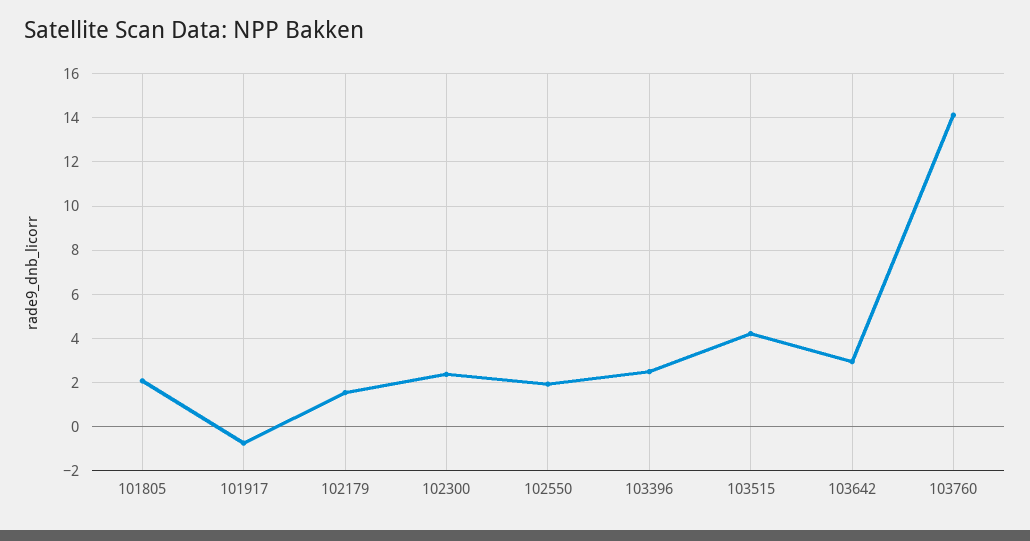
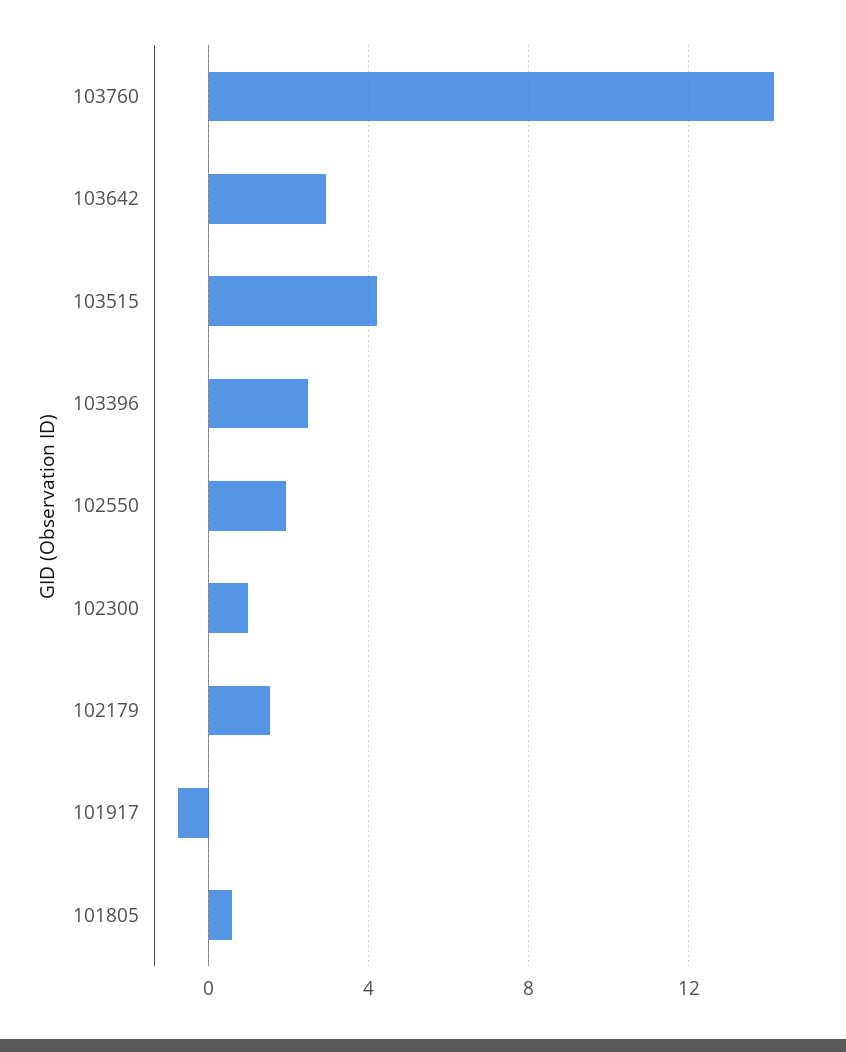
101805: 2 -> 0.5
102300: 2.5 -> 1

